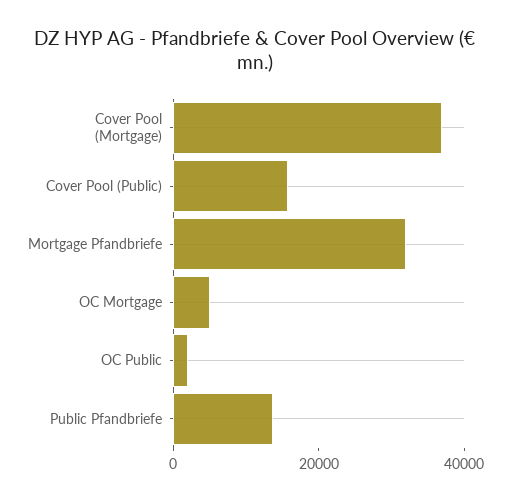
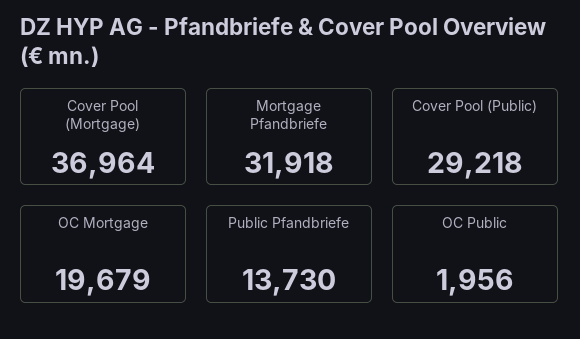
Cover Pool (Public): 15000 -> 29218
OC Mortgage: 5000 -> 19679

